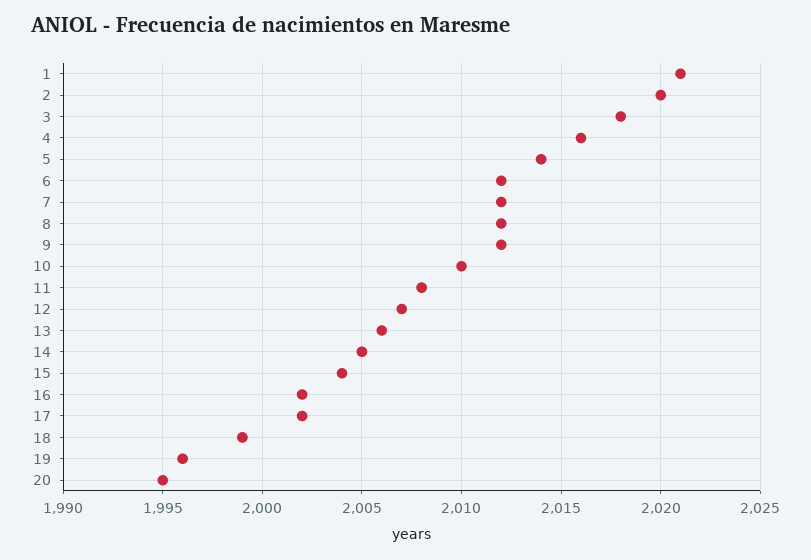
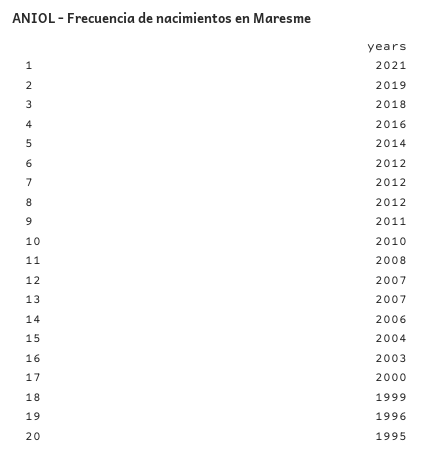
2: 2020 -> 2019
9: 2012 -> 2011
13: 2006 -> 2007
14: 2005 -> 2006
16: 2002 -> 2003
17: 2002 -> 2000

